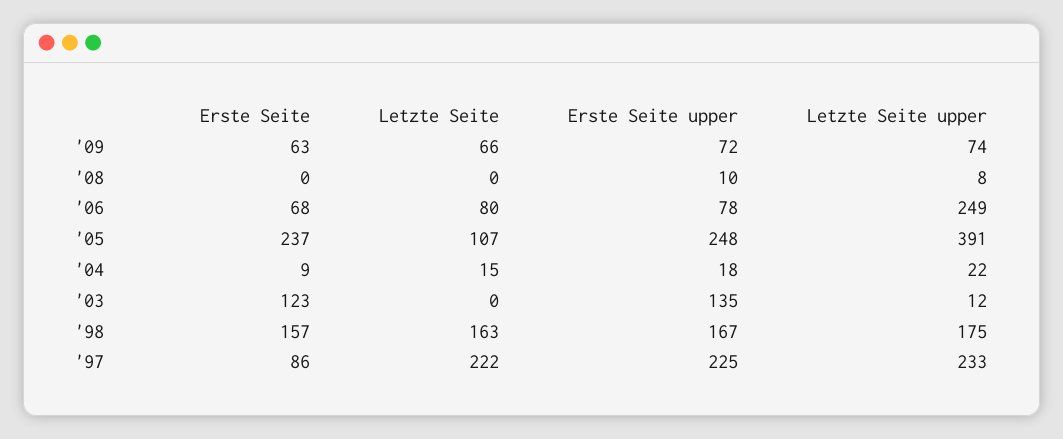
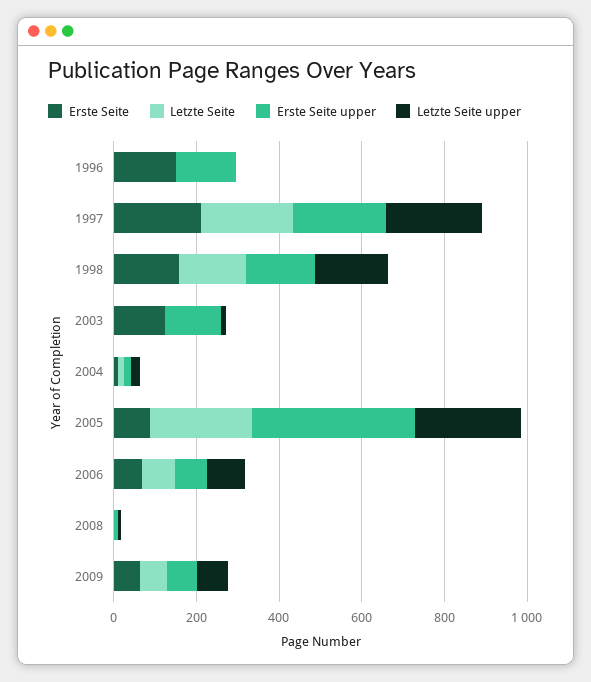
Letzte Seite upper, '06: 249 -> 100
Erste Seite, '05: 237 -> 100
Letzte Seite, '05: 107 -> 250
Erste Seite upper, '05: 248 -> 400
Letzte Seite upper, '05: 391 -> 250
Erste Seite, '97: 86 -> 200
Erste Seite, 1996: none -> 150
Letzte Seite, 1996: none -> 0
Erste Seite upper, 1996: none -> 150
Letzte Seite upper, 1996: none -> 0

